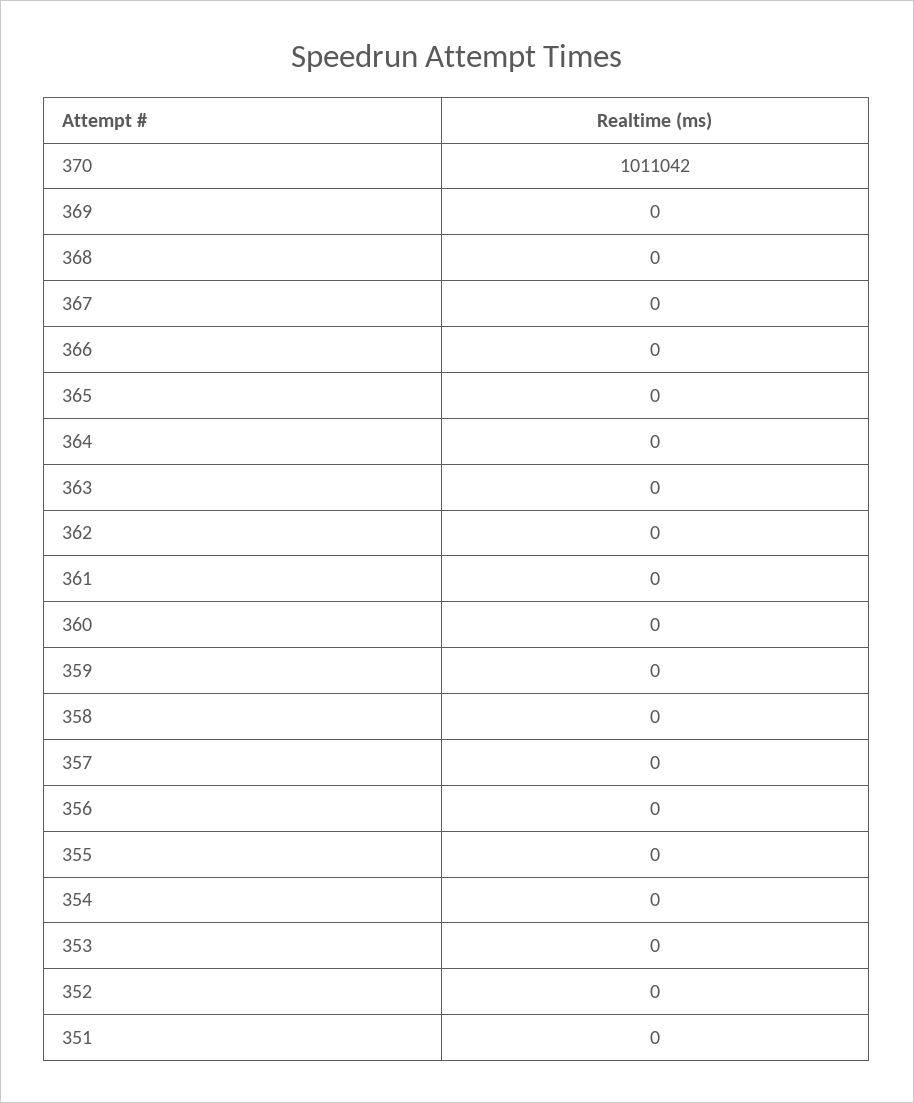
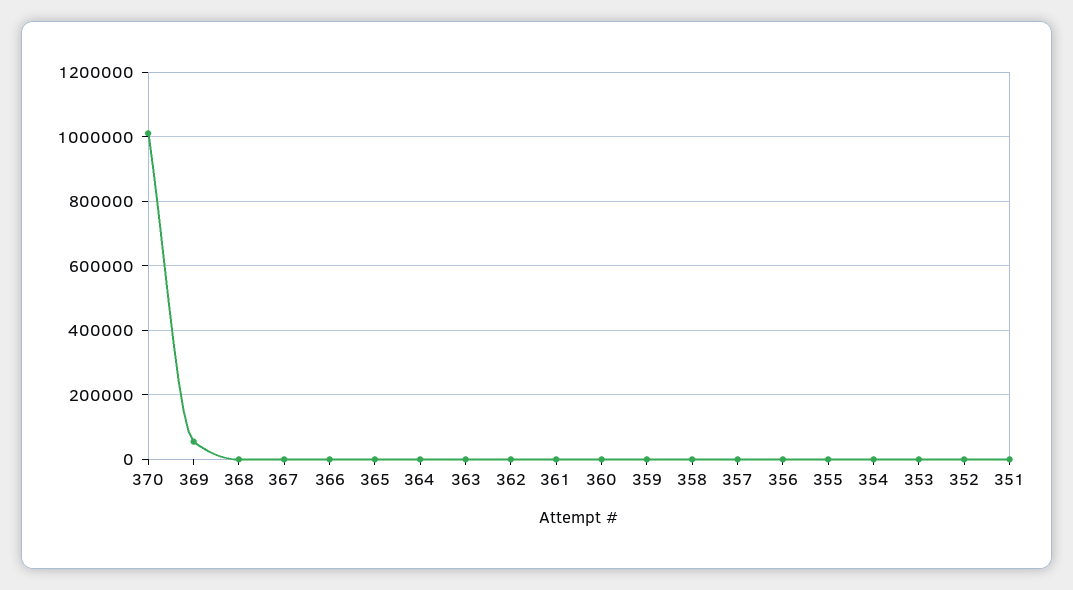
369: 0 -> 60000

